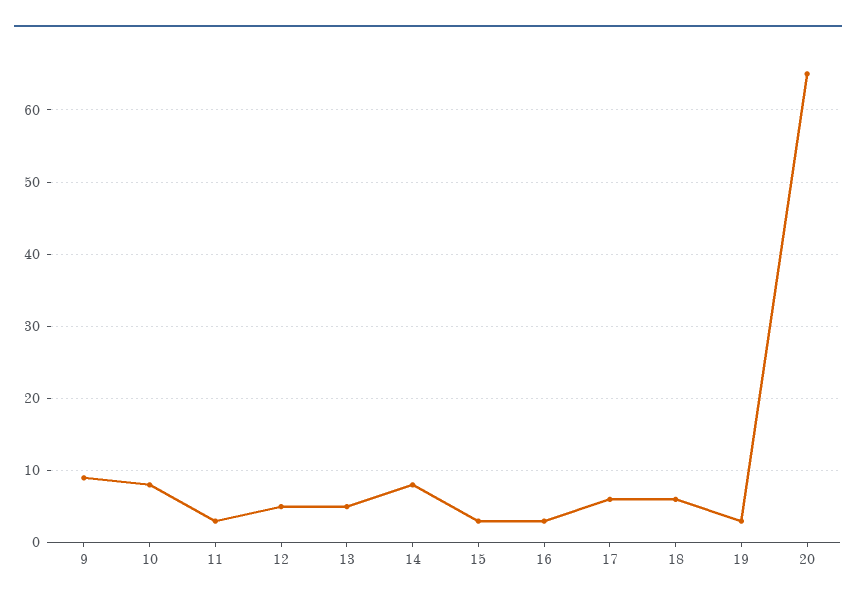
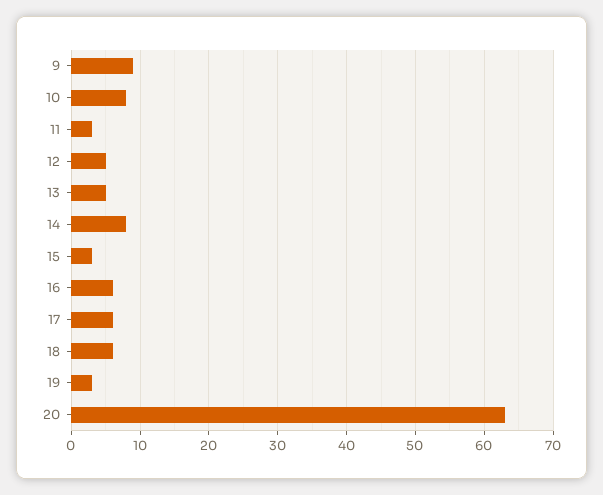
16: 3 -> 6
20: 65 -> 63

